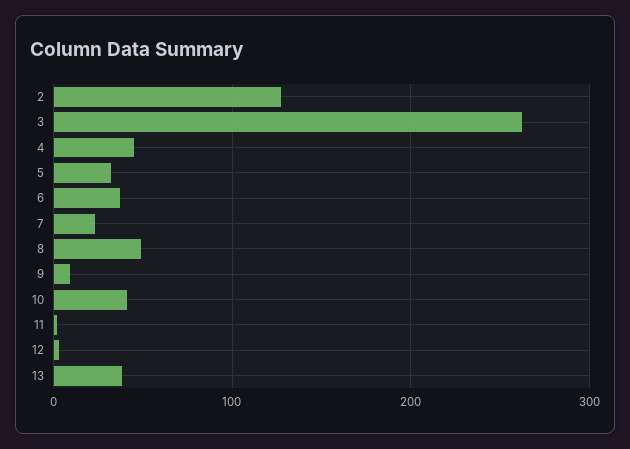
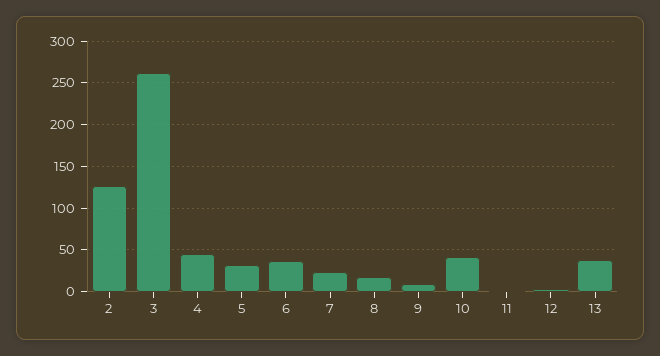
8: 50 -> 20

